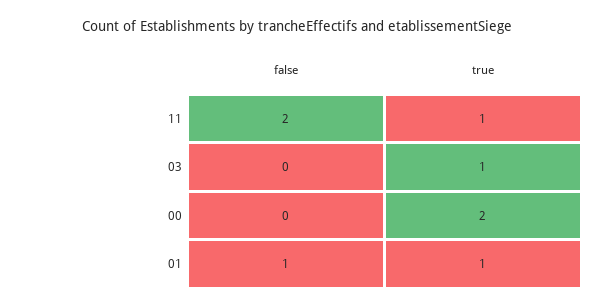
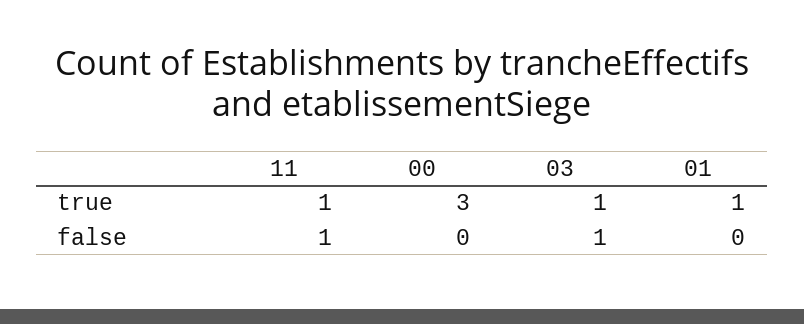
false, 11: 2 -> 1
false, 03: 0 -> 1
true, 00: 2 -> 3
false, 01: 1 -> 0

